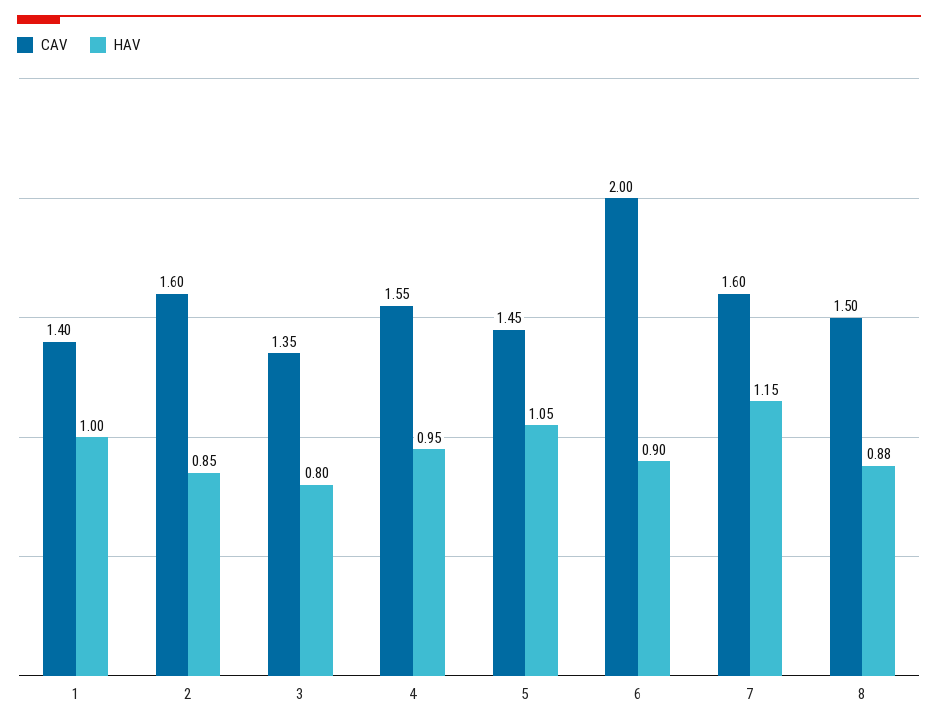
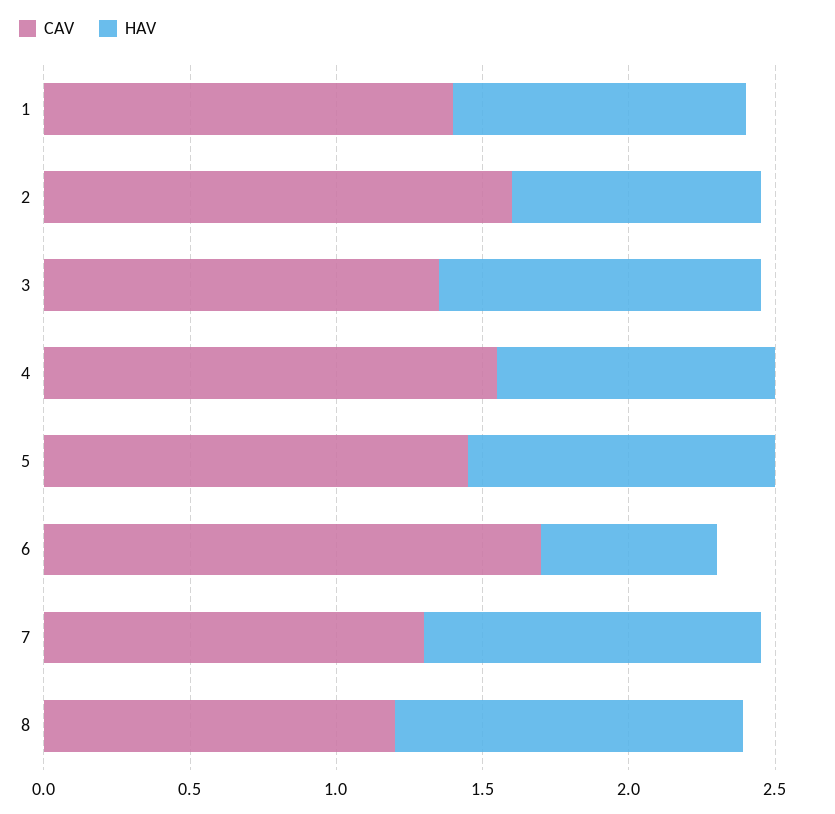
HAV, 3: 0.8 -> 1.1
CAV, 6: 2 -> 1.7
HAV, 6: 0.9 -> 0.6
CAV, 7: 1.6 -> 1.3
CAV, 8: 1.5 -> 1.2
HAV, 8: 0.88 -> 1.2

